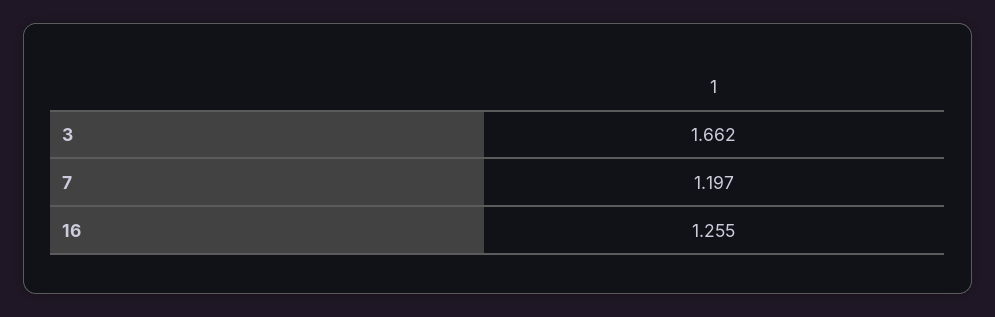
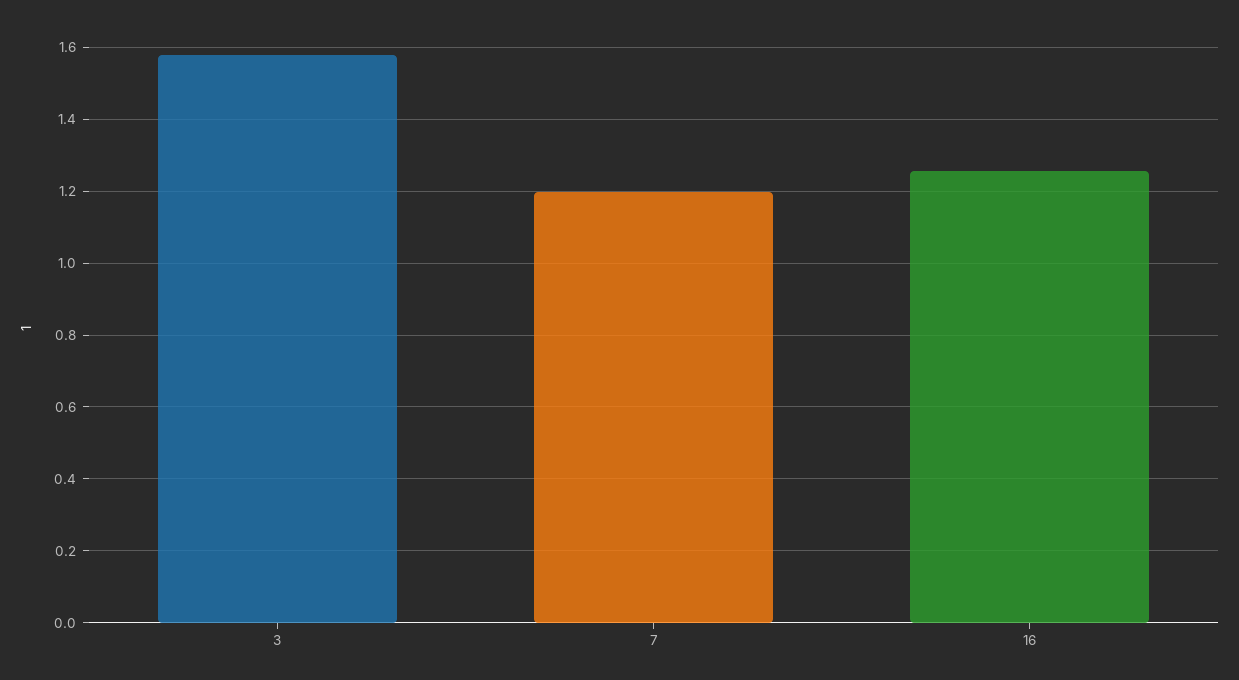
3: 1.662 -> 1.58

